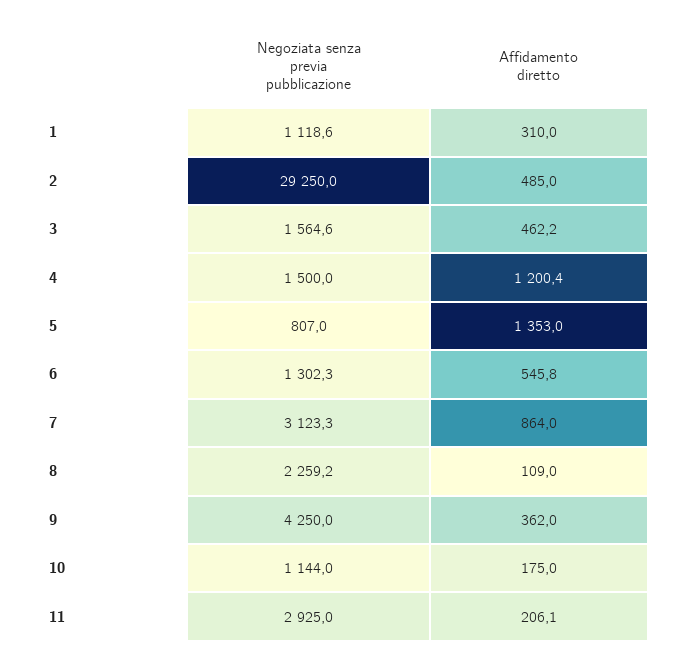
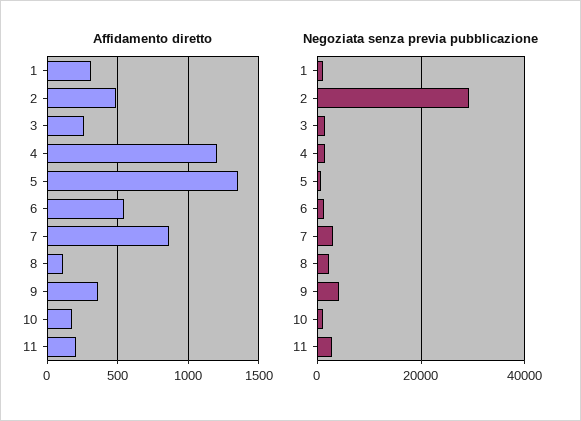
Affidamento diretto, 3: 462.2 -> 250

